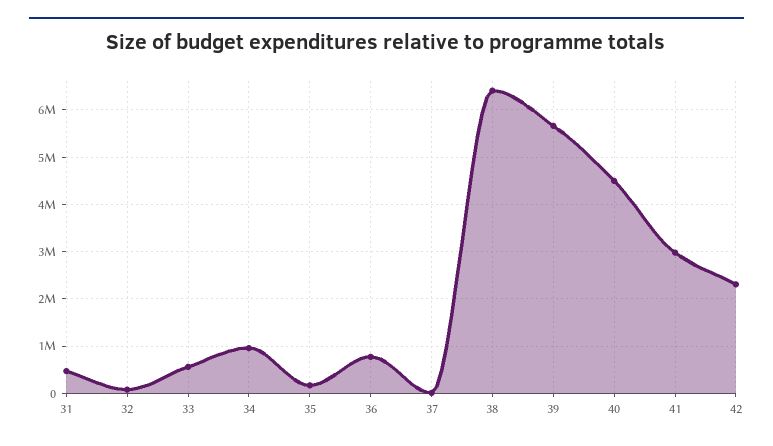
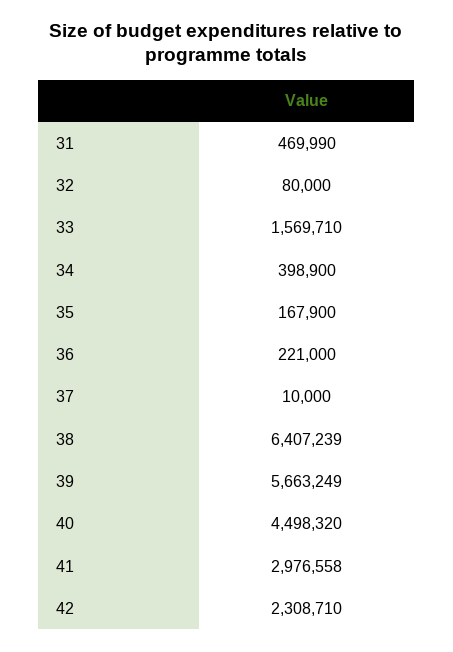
33: 600000 -> 1569710
34: 1000000 -> 398900
36: 800000 -> 221000

